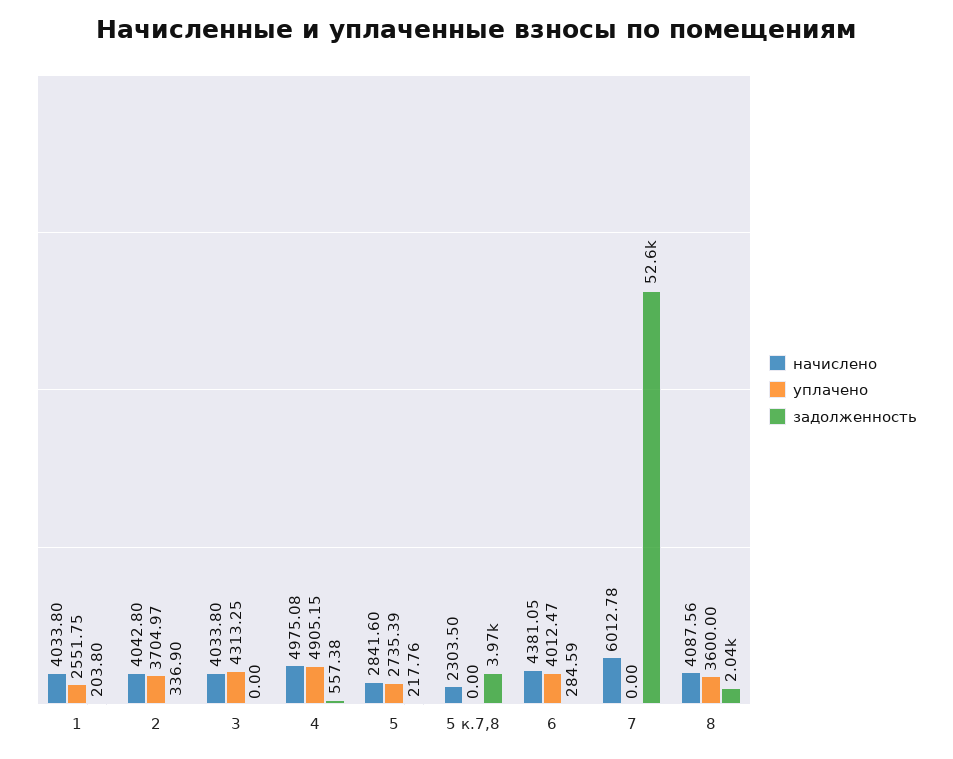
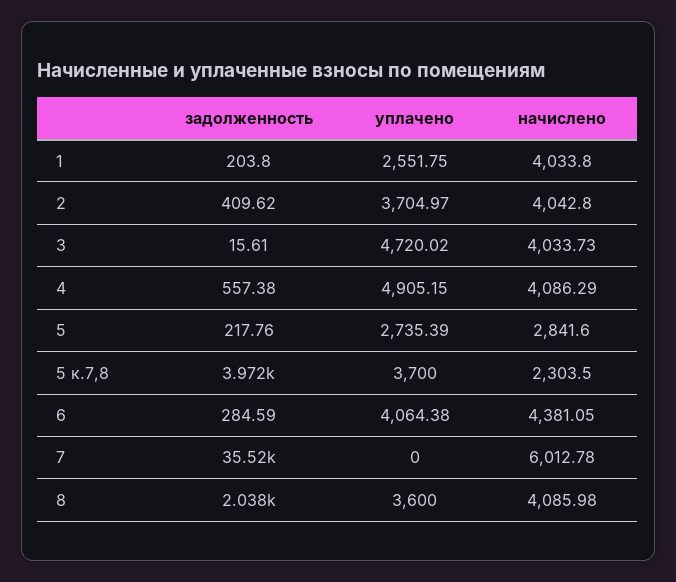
задолженность, 2: 336.9 -> 409.62
начислено, 3: 4033.8 -> 4033.73
уплачено, 3: 4313.25 -> 4720.02
задолженность, 3: 0 -> 15.61
начислено, 4: 4975.08 -> 4086.29
уплачено, 5 к.7,8: 0 -> 3700
уплачено, 6: 4012.47 -> 4064.38
задолженность, 7: 52600 -> 35520
начислено, 8: 4087.56 -> 4085.98

